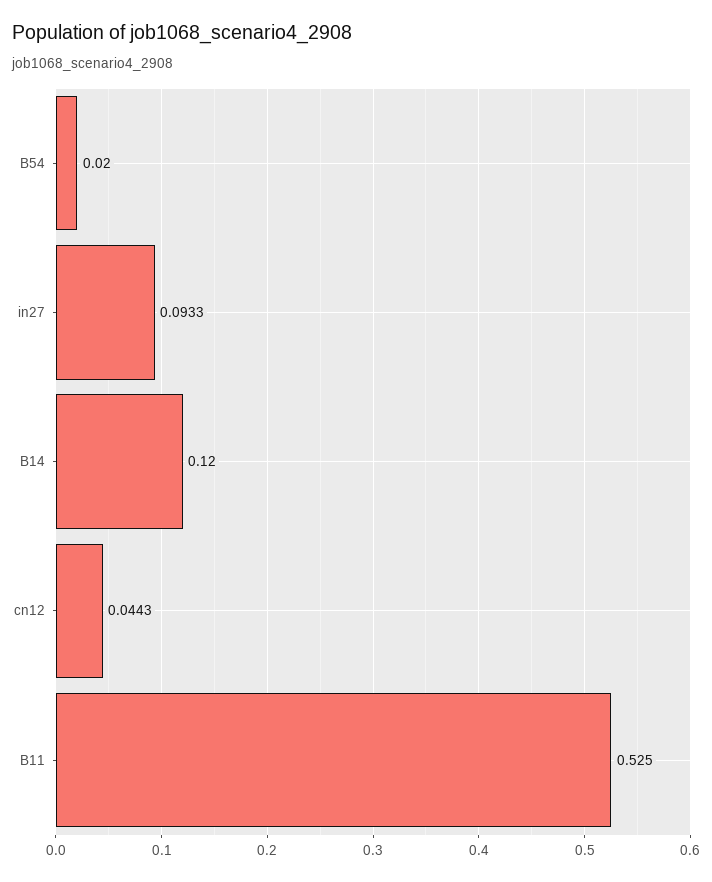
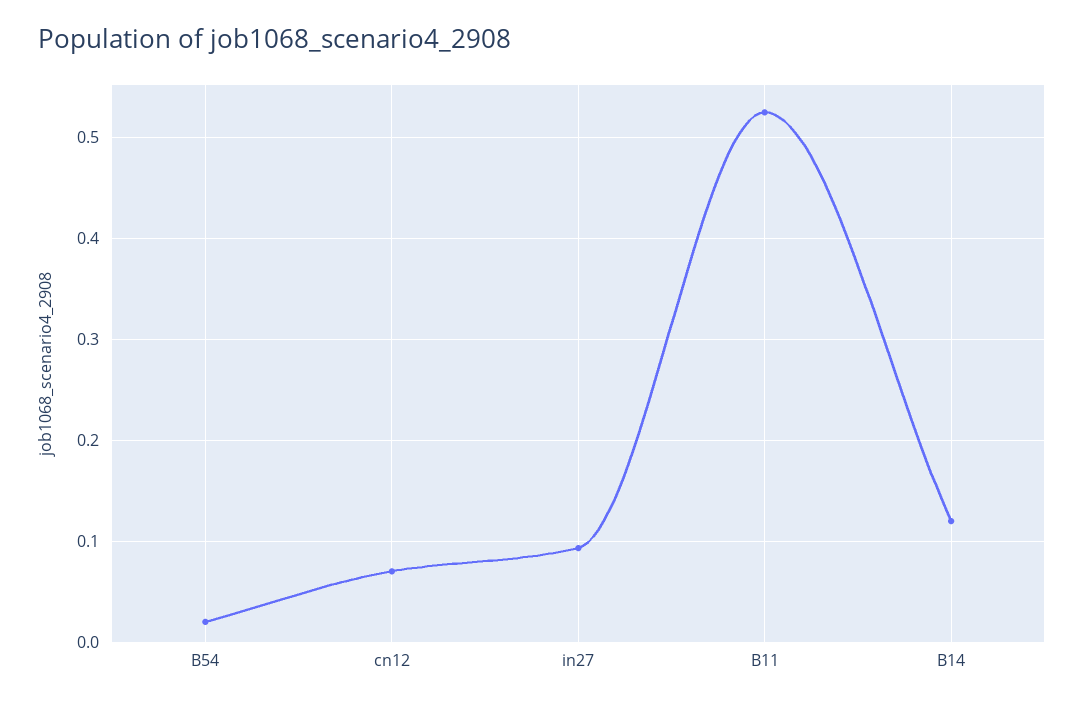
cn12: 0.0443 -> 0.07

